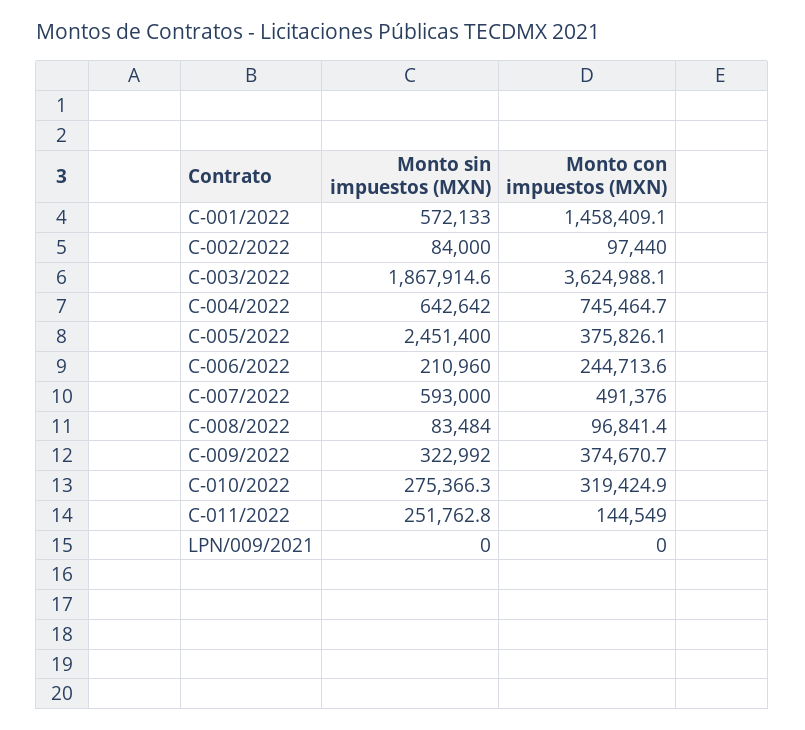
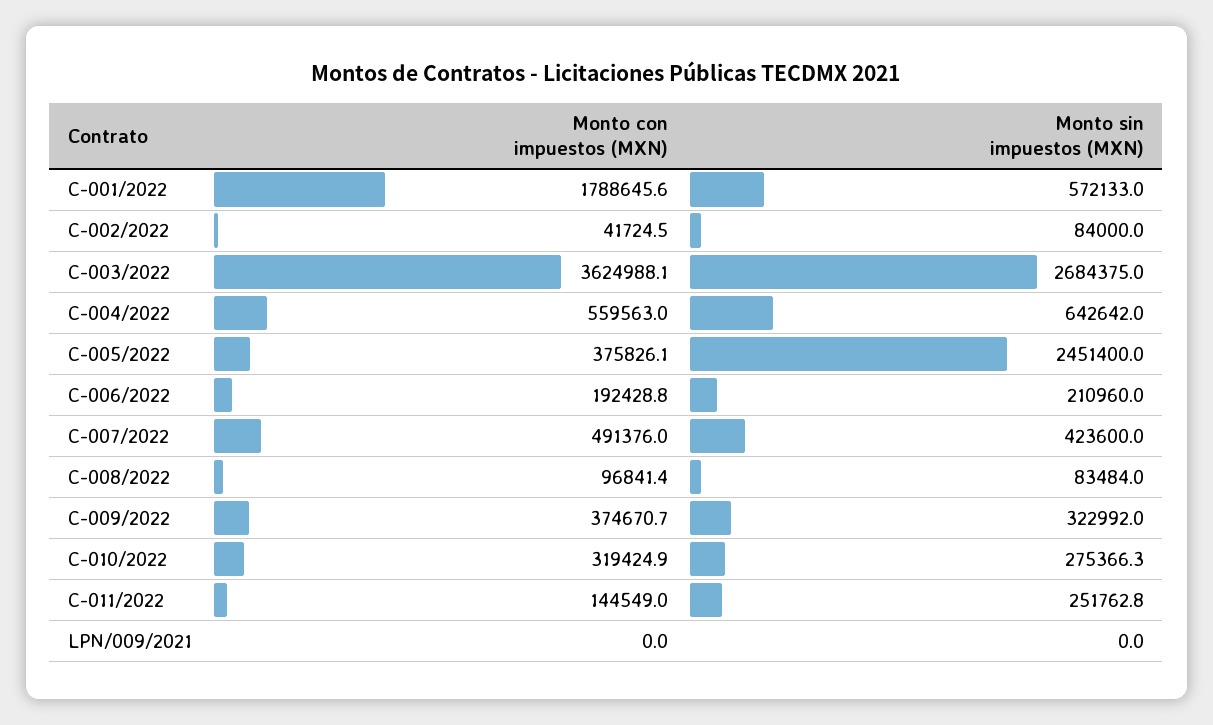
Monto con impuestos (MXN), C-001/2022: 1458409.1 -> 1788645.6
Monto con impuestos (MXN), C-002/2022: 97440 -> 41724.5
Monto sin impuestos (MXN), C-003/2022: 1867914.6 -> 2684375
Monto con impuestos (MXN), C-004/2022: 745464.7 -> 559563
Monto con impuestos (MXN), C-006/2022: 244713.6 -> 192428.8
Monto sin impuestos (MXN), C-007/2022: 593000 -> 423600

